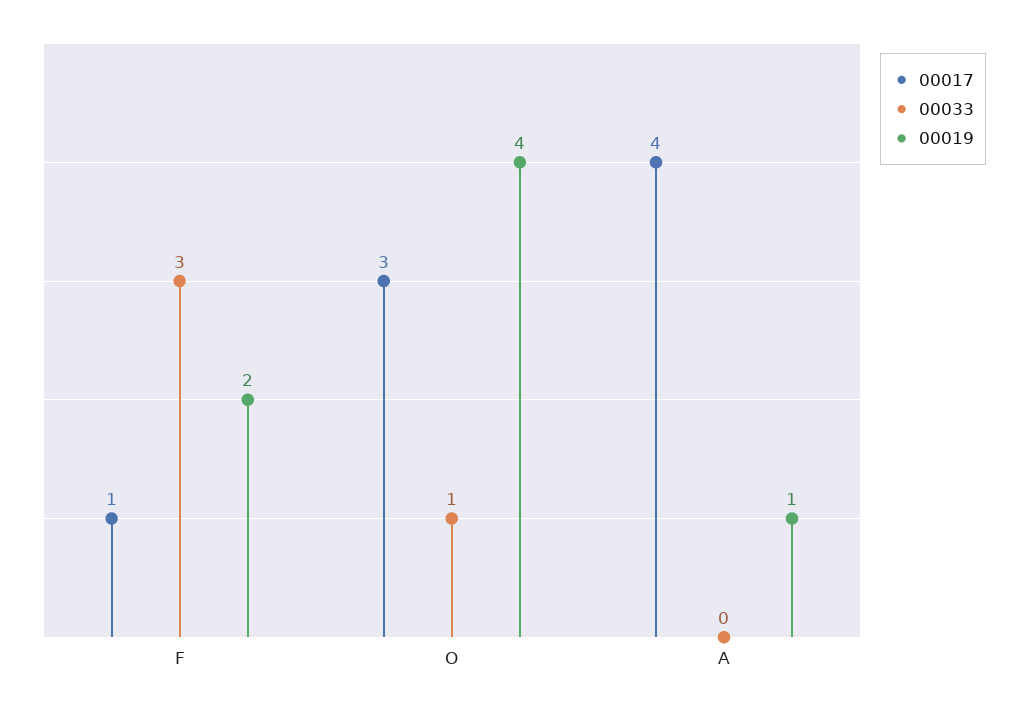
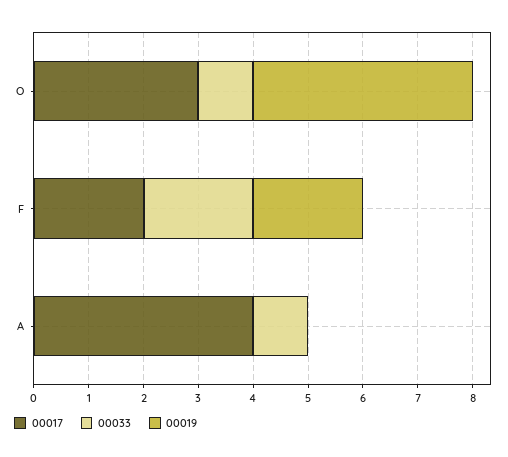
00017, F: 1 -> 2
00033, F: 3 -> 2
00033, A: 0 -> 1
00019, A: 1 -> 0

